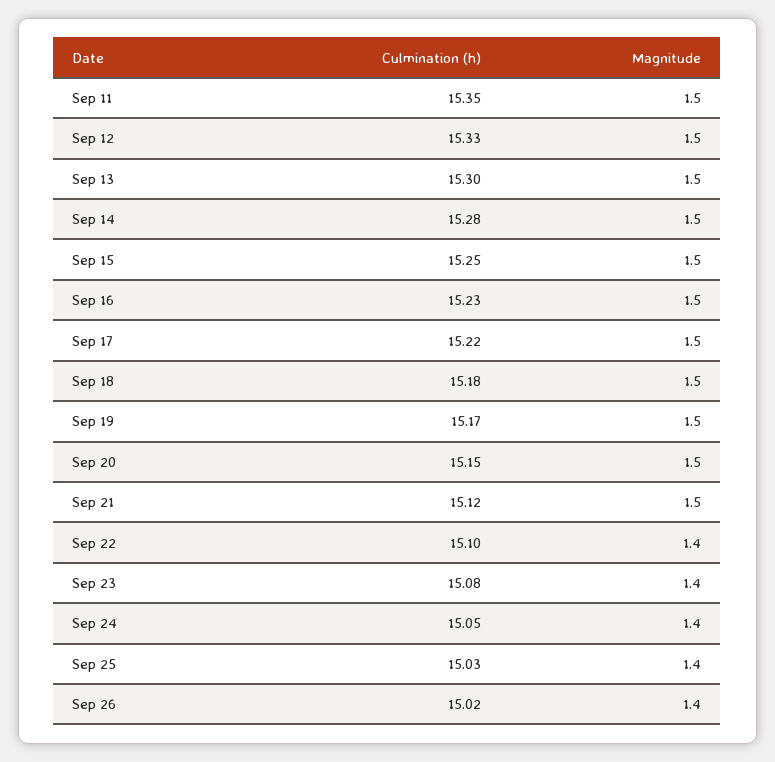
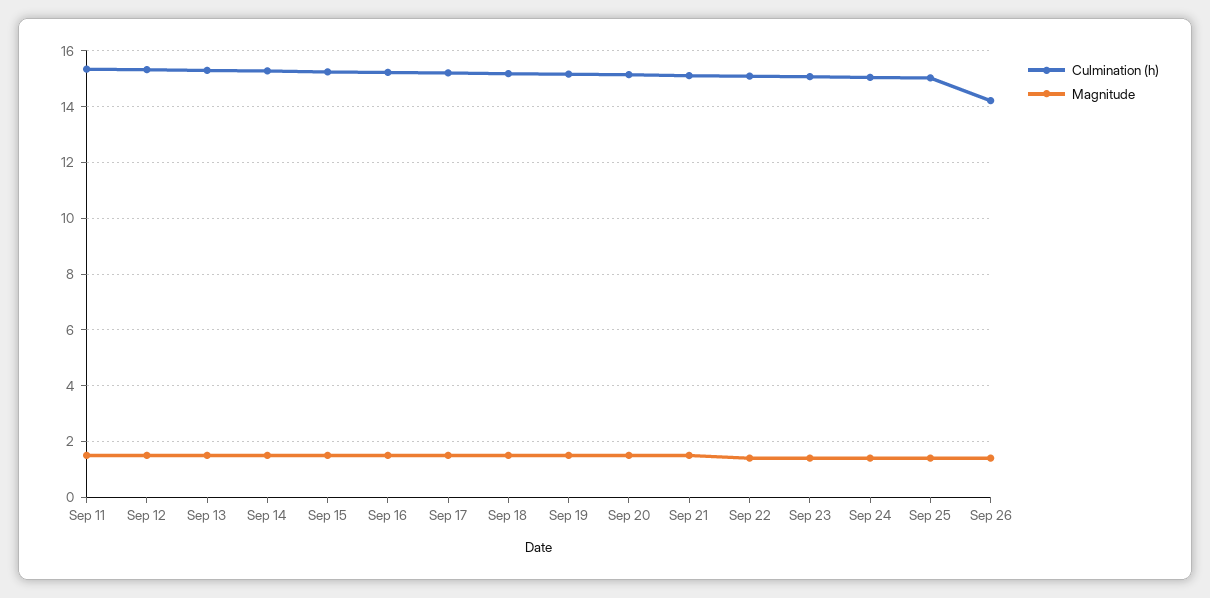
Culmination (h), Sep 26: 15.02 -> 14.25

